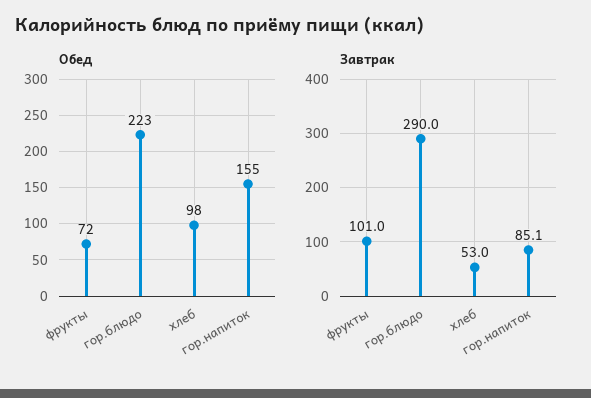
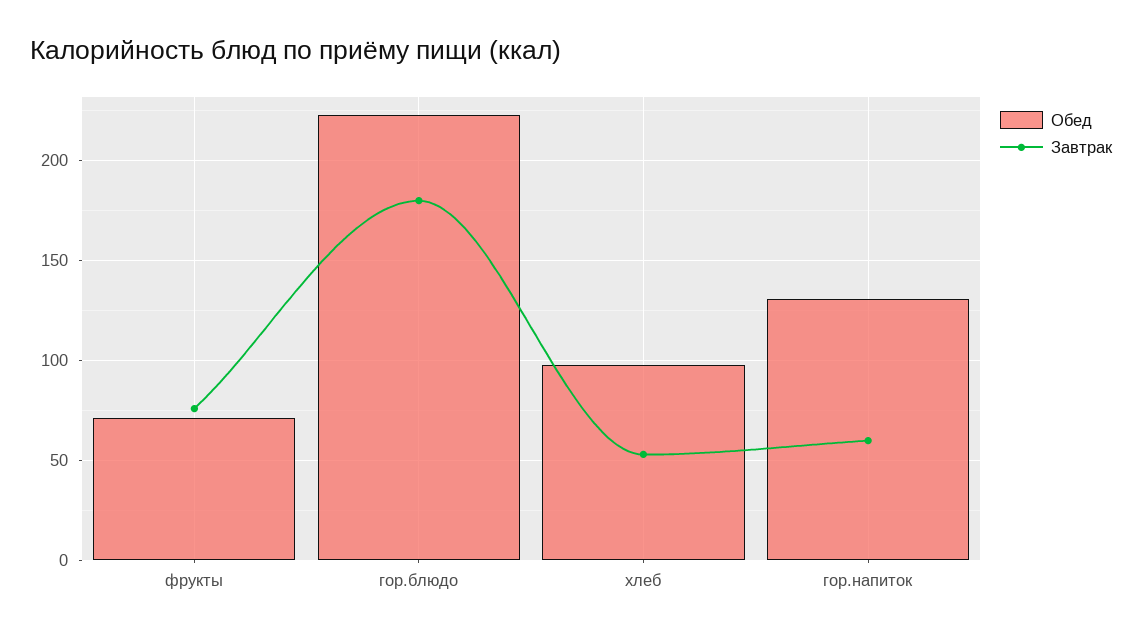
Обед, гор.напиток: 155 -> 130
Завтрак, фрукты: 101 -> 75
Завтрак, гор.блюдо: 290 -> 180
Завтрак, гор.напиток: 85.1 -> 60

